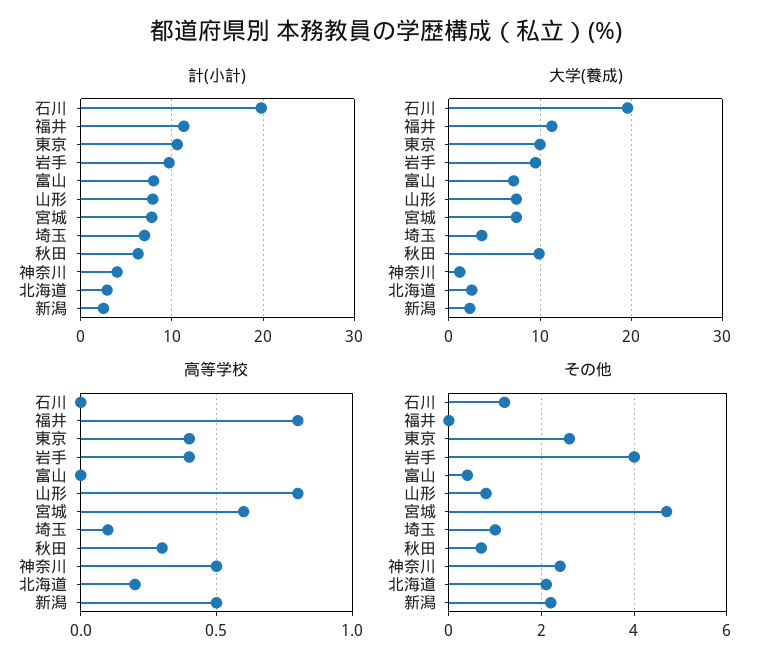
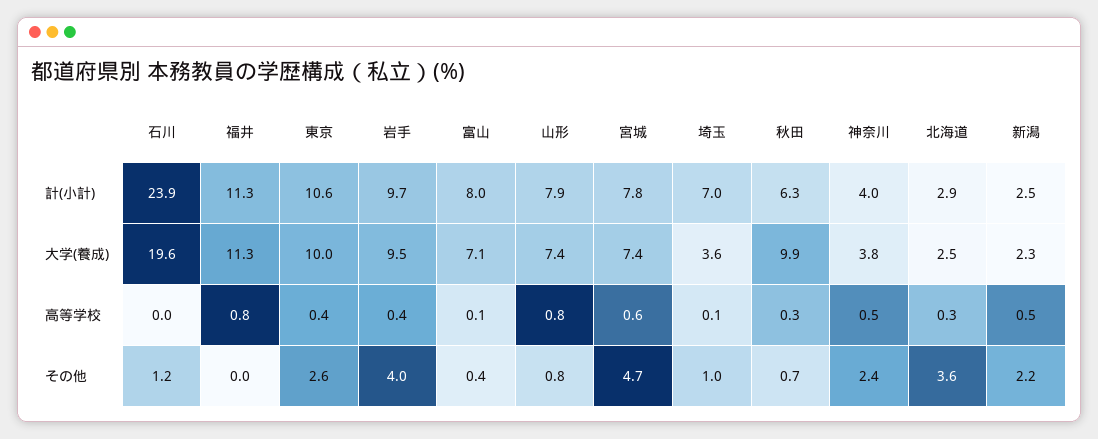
計(小計), 石川: 20 -> 23.9
大学(養成), 神奈川: 1 -> 3.8
高等学校, 富山: 0 -> 0.1
高等学校, 北海道: 0.2 -> 0.3
その他, 北海道: 2 -> 3.6

